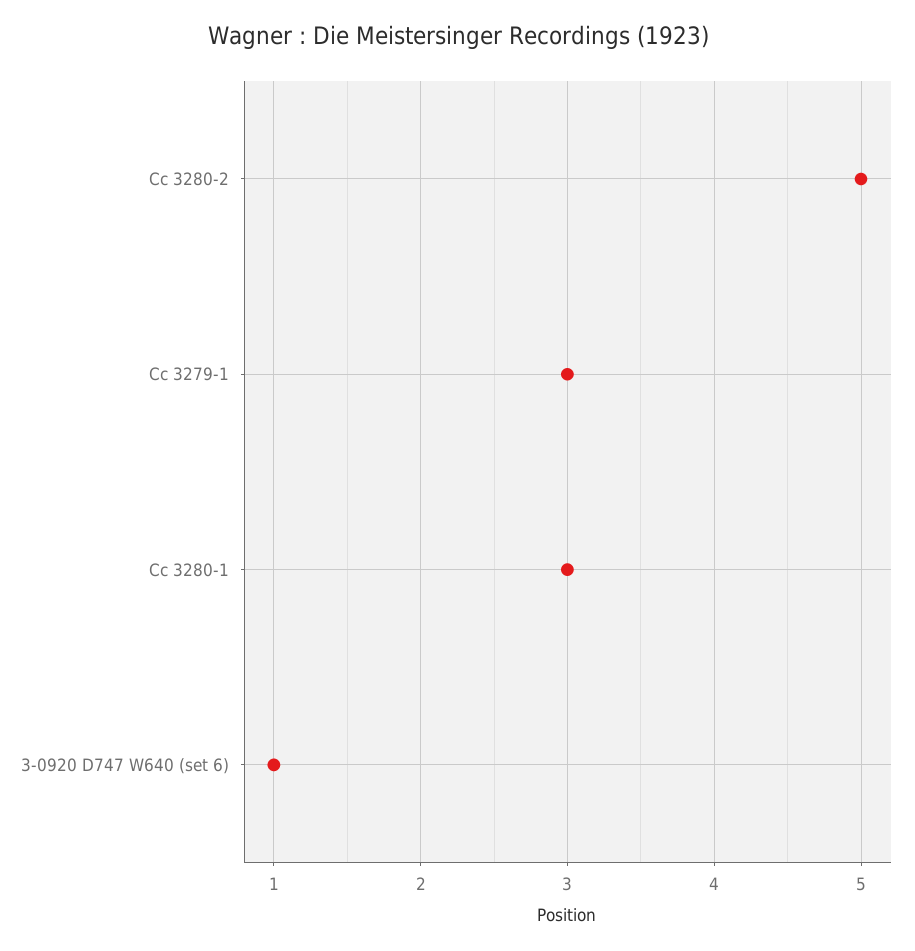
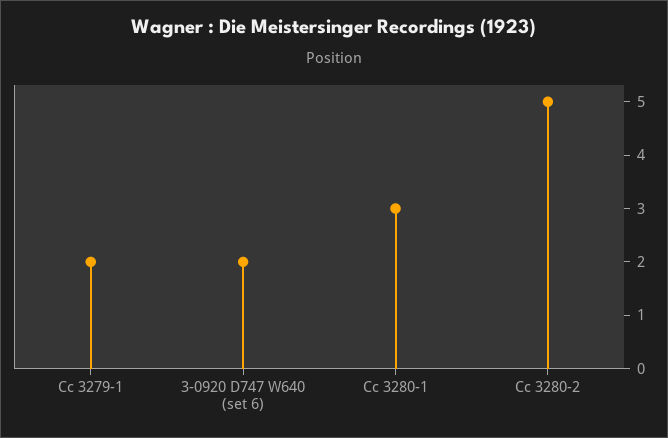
Cc 3279-1: 3 -> 2
3-0920 D747 W640 (set 6): 1 -> 2

